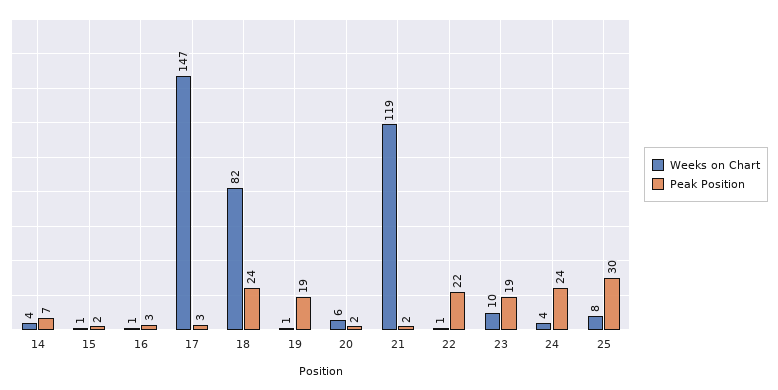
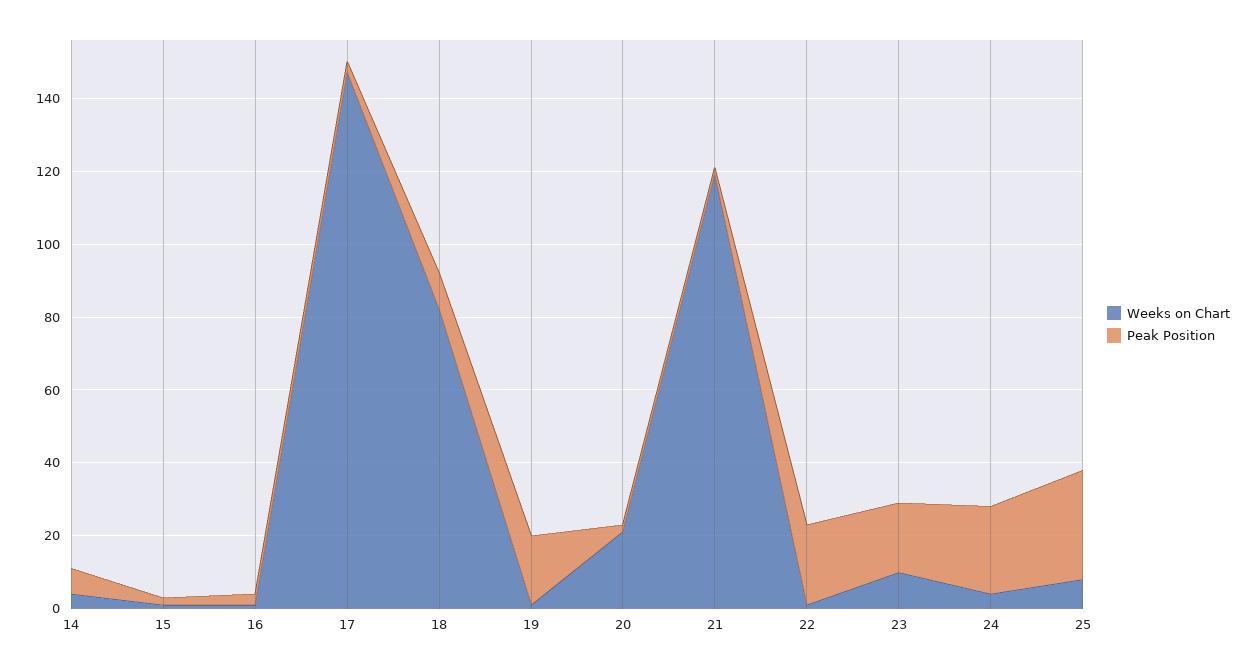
Peak Position, 18: 24 -> 10
Weeks on Chart, 20: 6 -> 20

